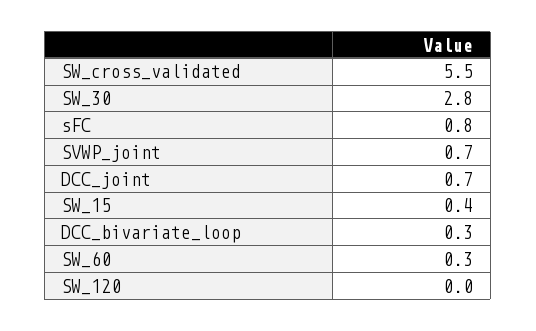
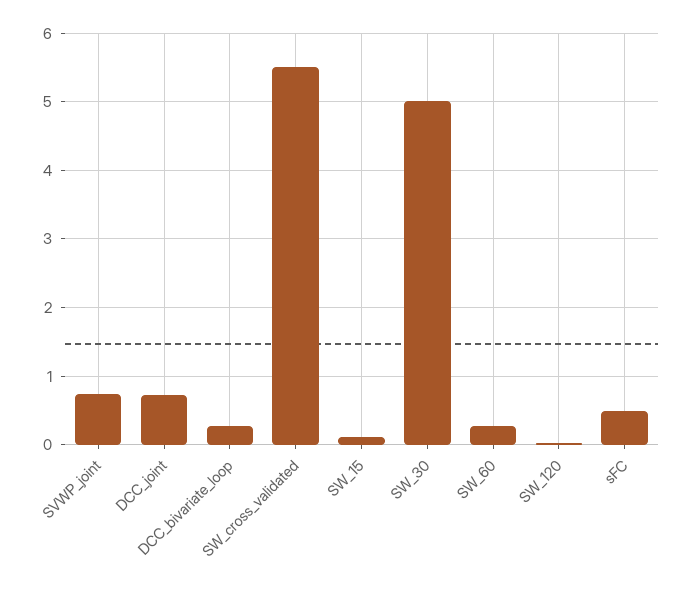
SW_30: 2.8 -> 5
sFC: 0.8 -> 0.5
SW_15: 0.4 -> 0.1

